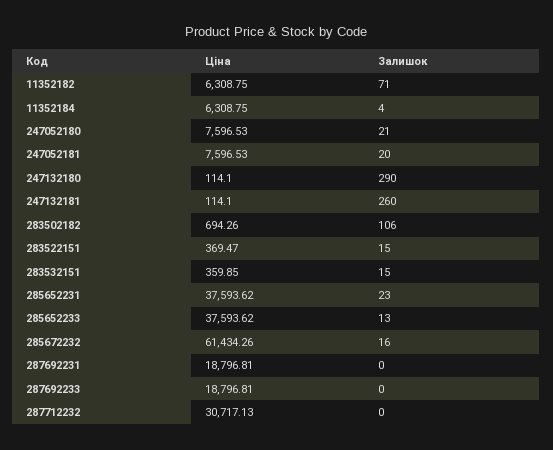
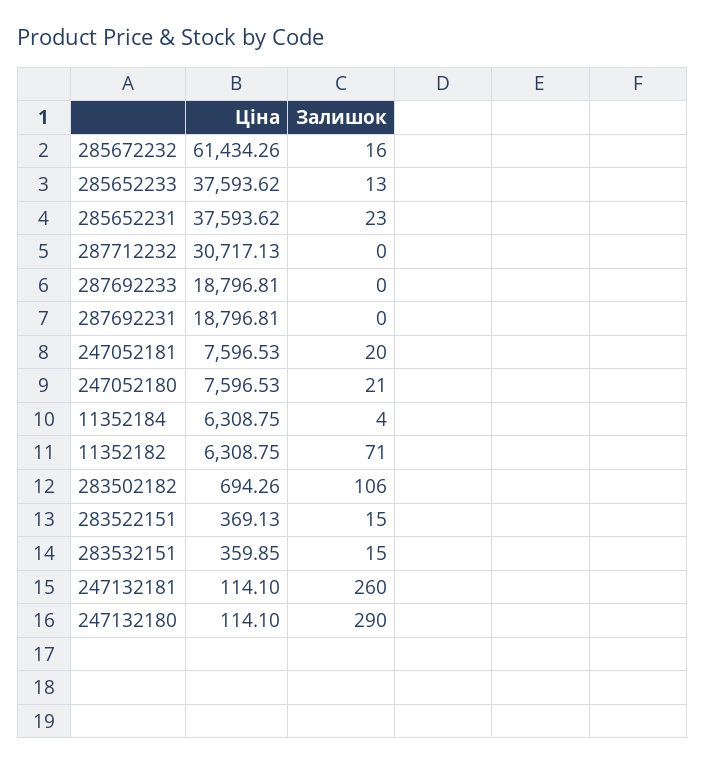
Ціна, 283522151: 369.47 -> 369.13

